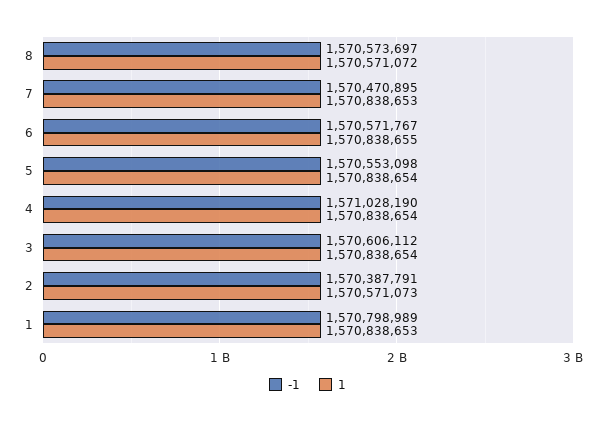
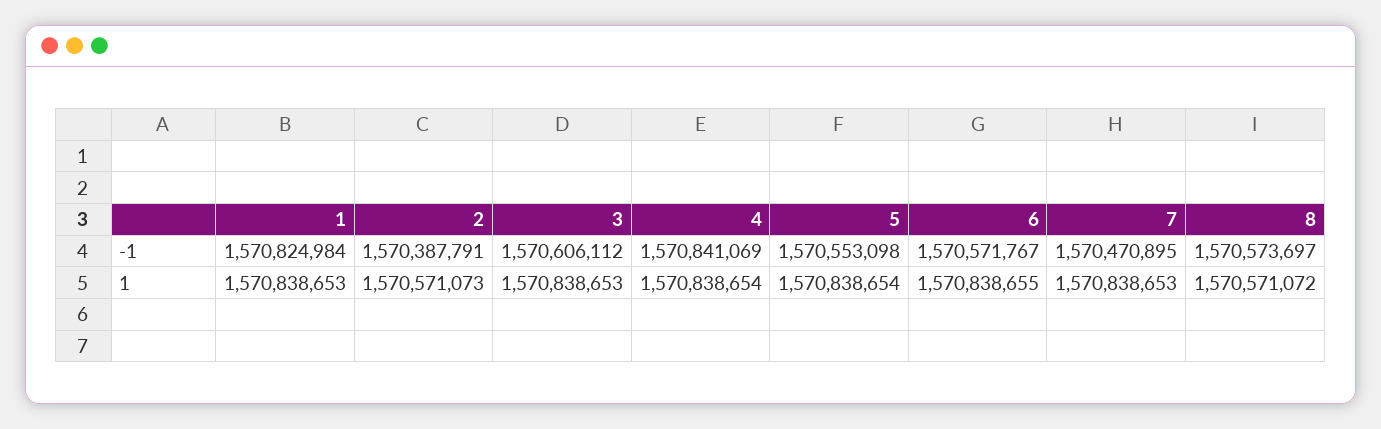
-1, 4: 1571028190 -> 1570841069
1, 3: 1570838654 -> 1570838653
-1, 1: 1570798989 -> 1570824984

